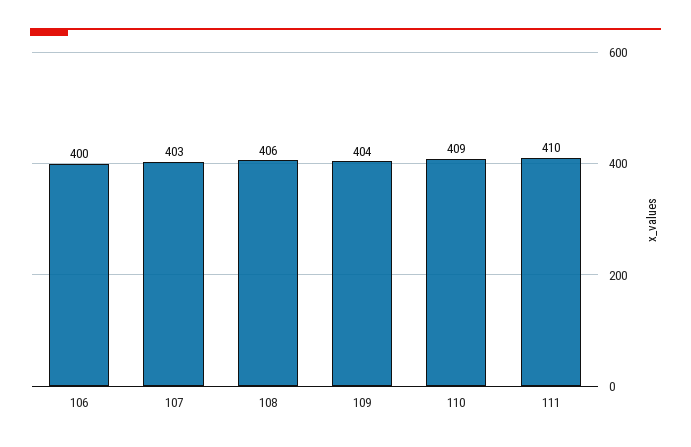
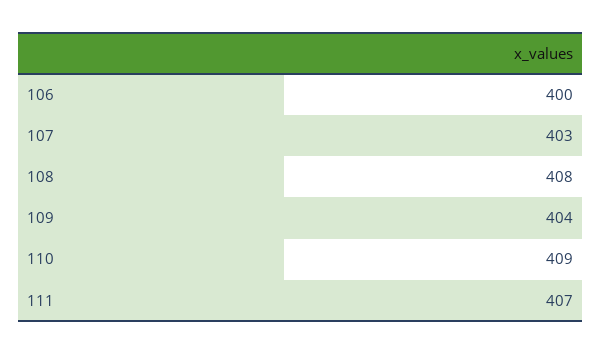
108: 406 -> 408
111: 410 -> 407

